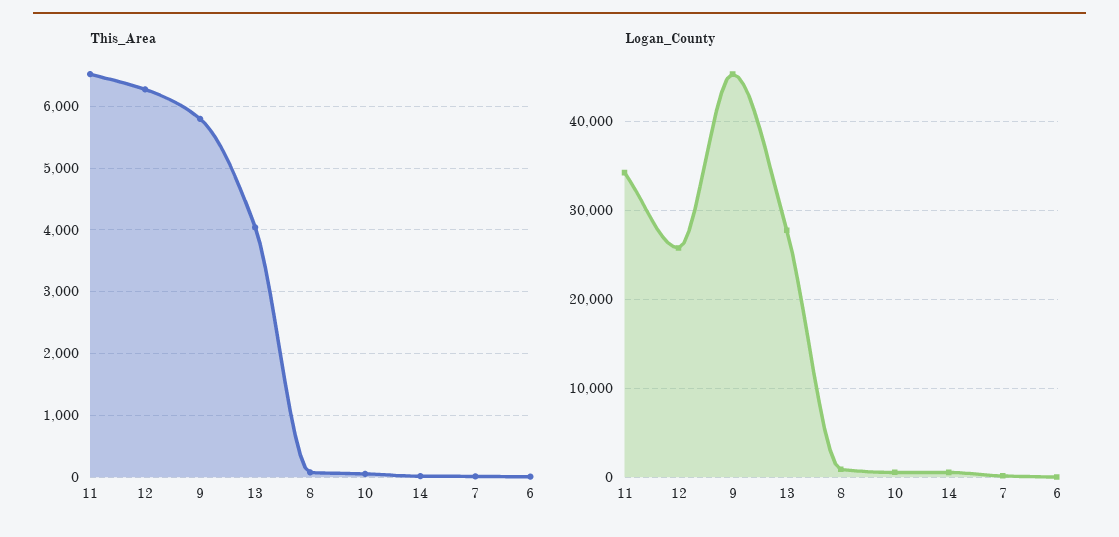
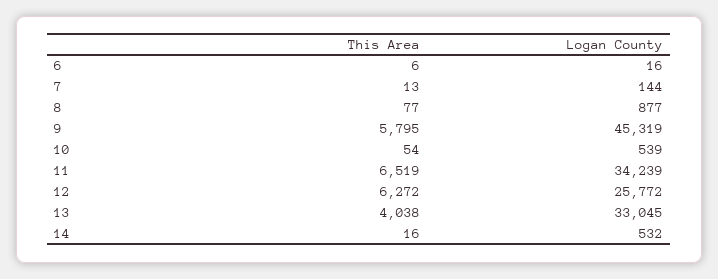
Logan_County, 13: 28000 -> 33045

